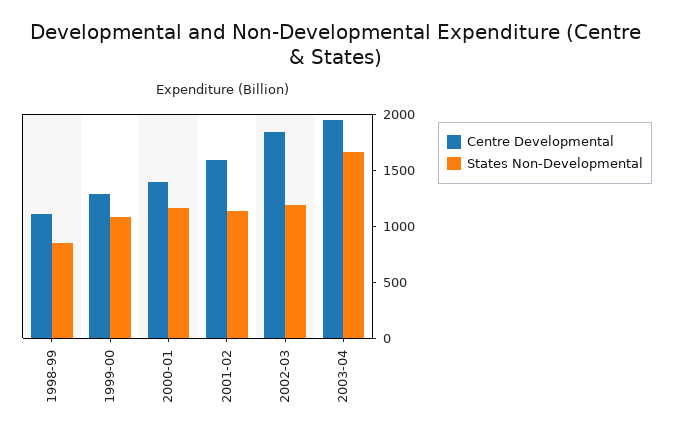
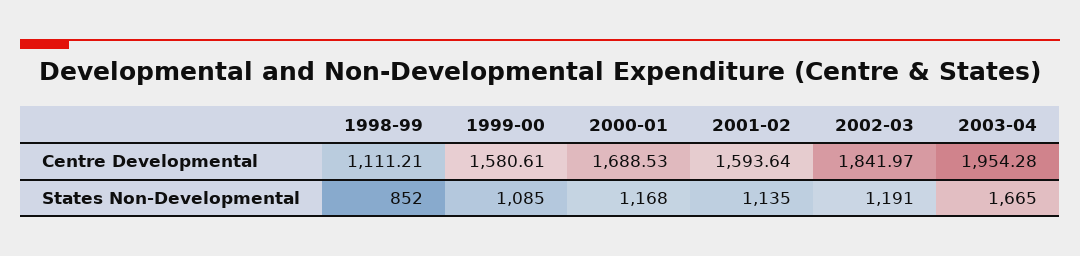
Centre Developmental, 1999-00: 1300 -> 1580.61
Centre Developmental, 2000-01: 1400 -> 1688.53

